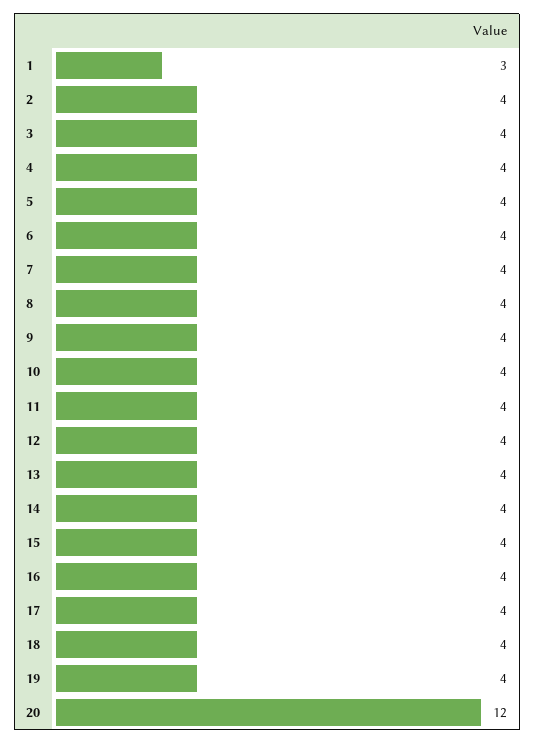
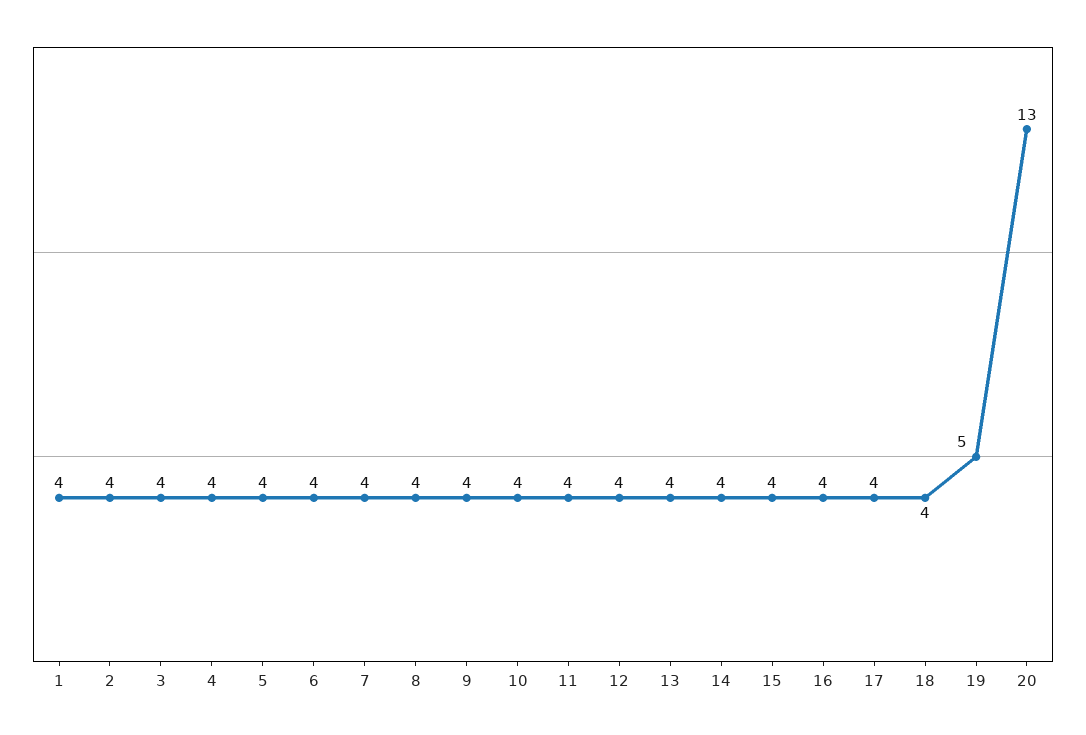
1: 3 -> 4
19: 4 -> 5
20: 12 -> 13

